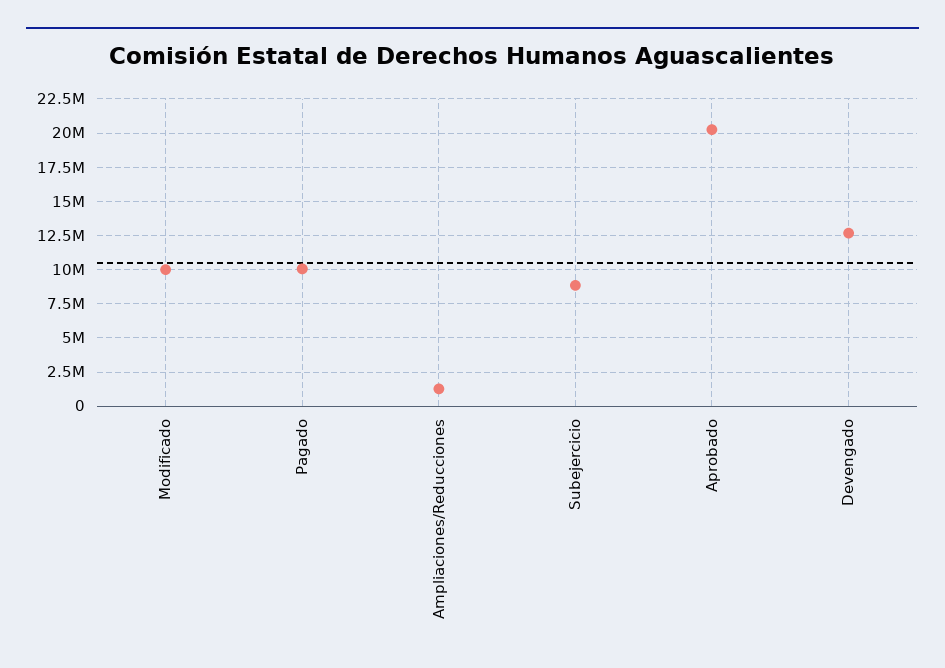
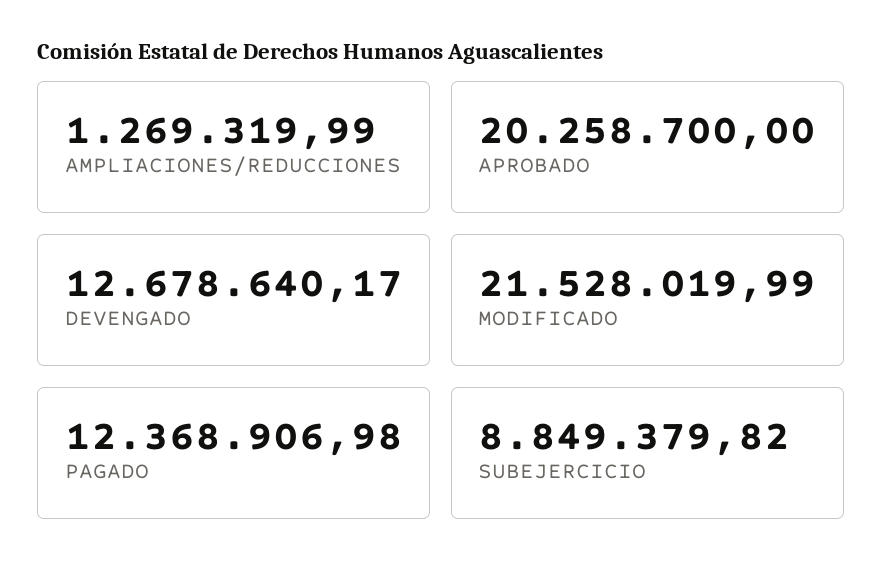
Modificado: 10000000 -> 21528019.99
Pagado: 10000000 -> 12368906.98

